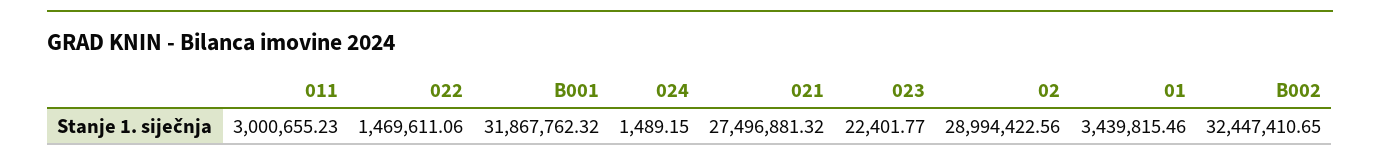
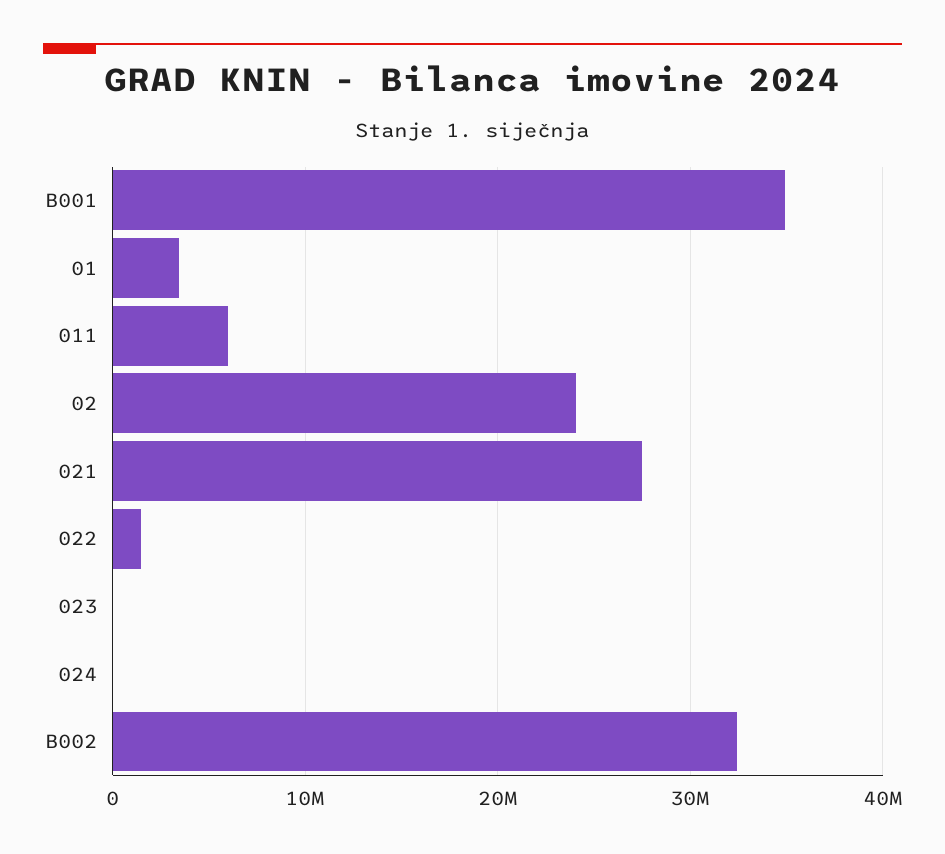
011: 3000655.23 -> 6000000
B001: 31867762.32 -> 35000000
02: 28994422.56 -> 24000000

